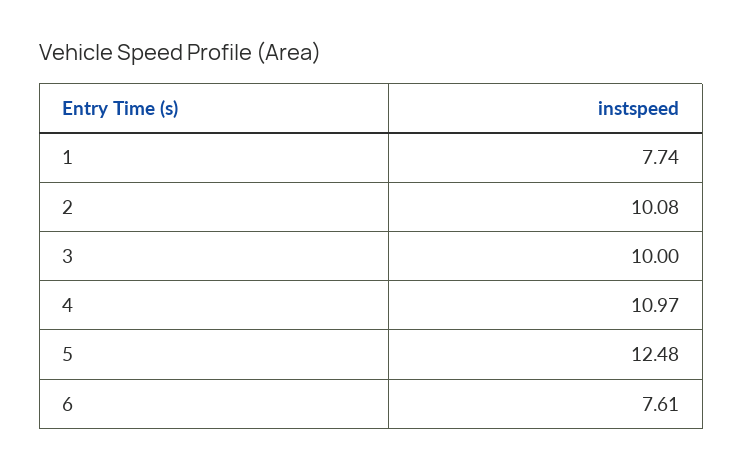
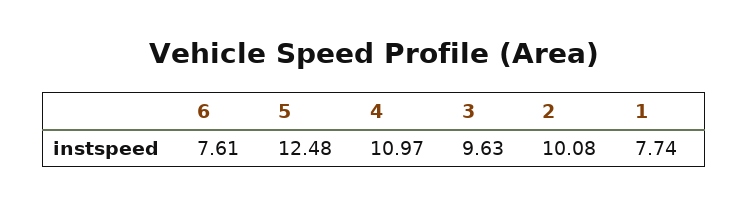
3: 10 -> 9.63

